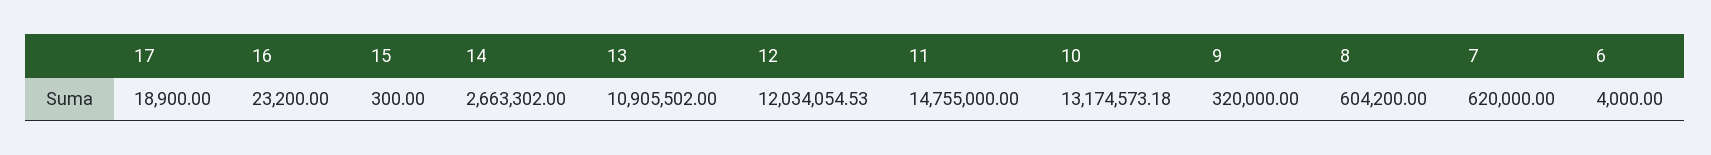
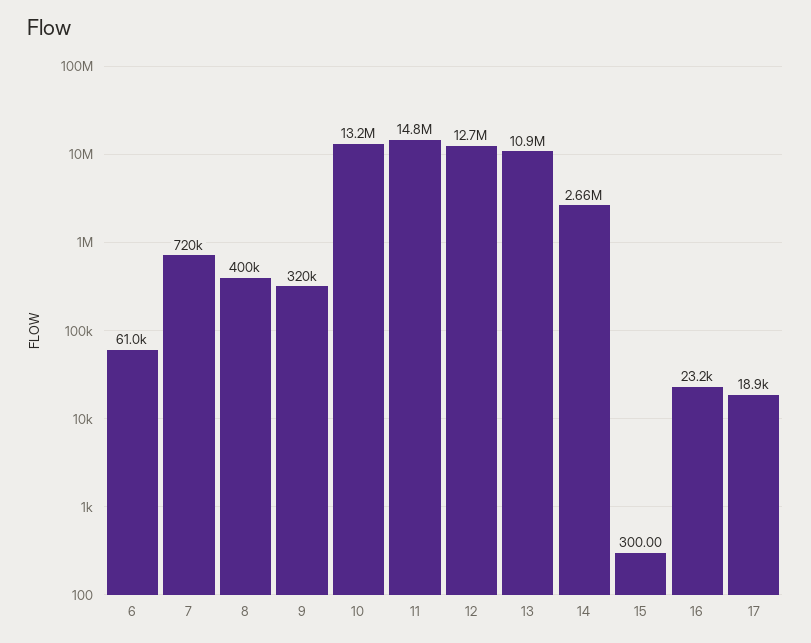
12: 12034054.53 -> 12700000
8: 604200 -> 400000
7: 620000 -> 720000
6: 4000 -> 61000

